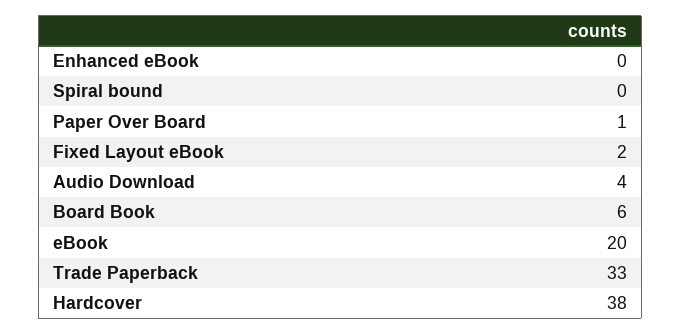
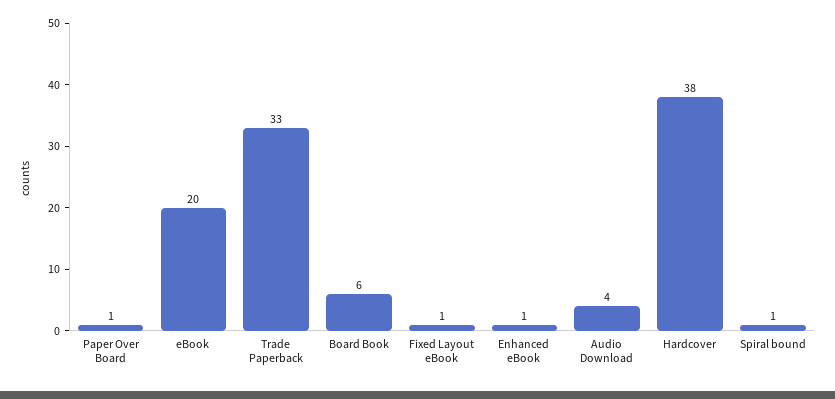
Enhanced eBook: 0 -> 1
Spiral bound: 0 -> 1
Fixed Layout eBook: 2 -> 1

